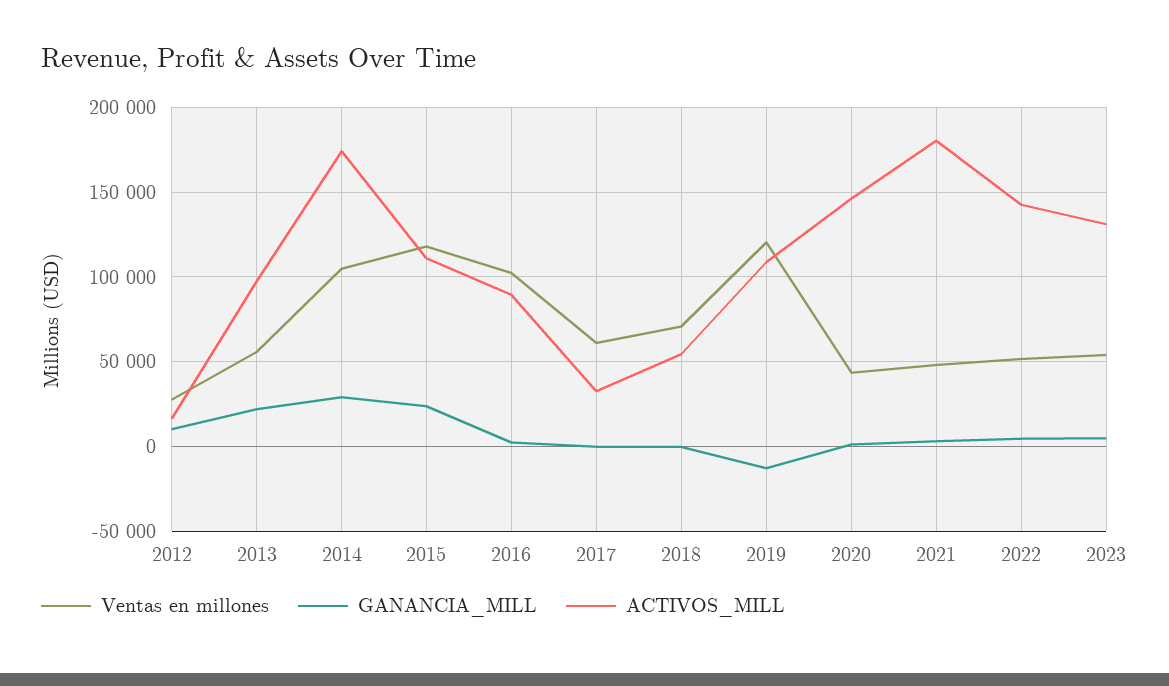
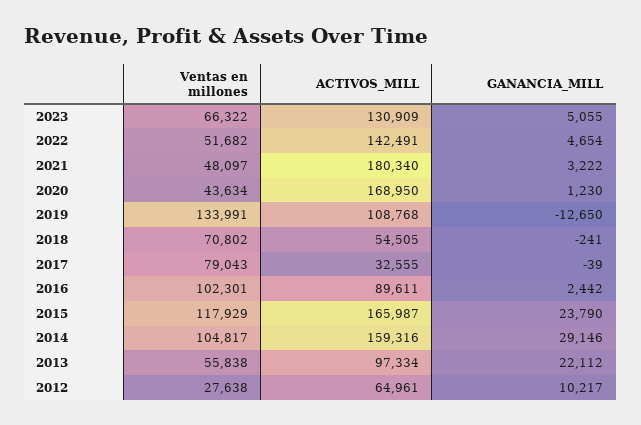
ACTIVOS_MILL, 2012: 15000 -> 64961
ACTIVOS_MILL, 2014: 175000 -> 159316
ACTIVOS_MILL, 2015: 110000 -> 165987
Ventas en millones, 2017: 60000 -> 79043
Ventas en millones, 2019: 120000 -> 133991
ACTIVOS_MILL, 2020: 145000 -> 168950
Ventas en millones, 2023: 55000 -> 66322

